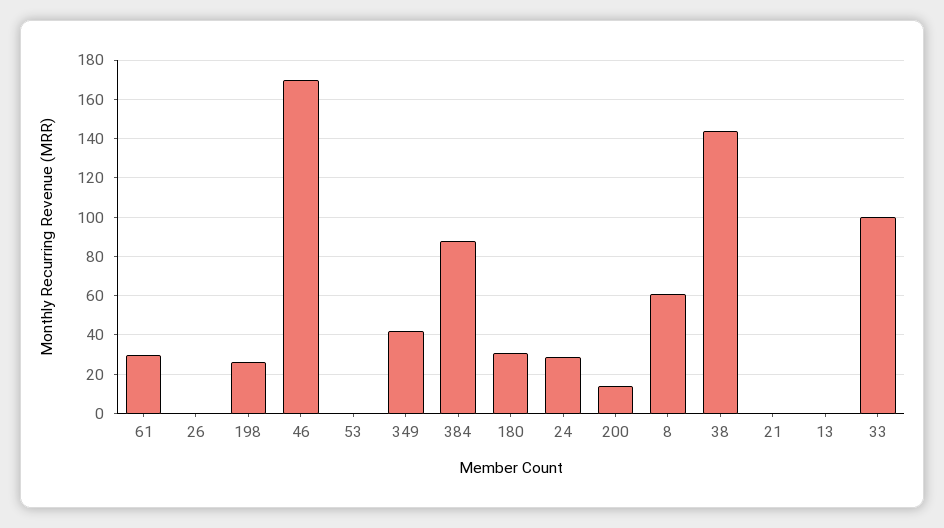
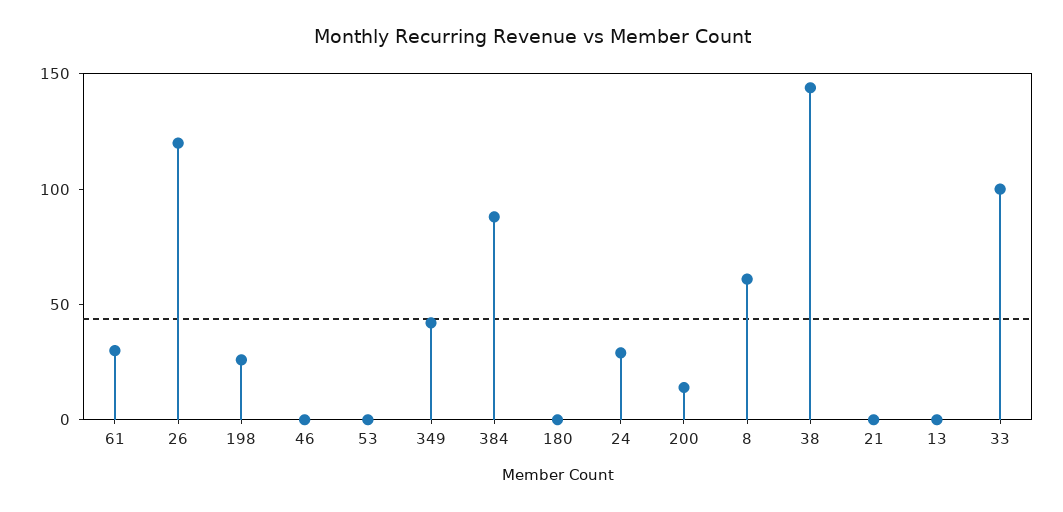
26: 0 -> 120
46: 170 -> 0
180: 30 -> 0

